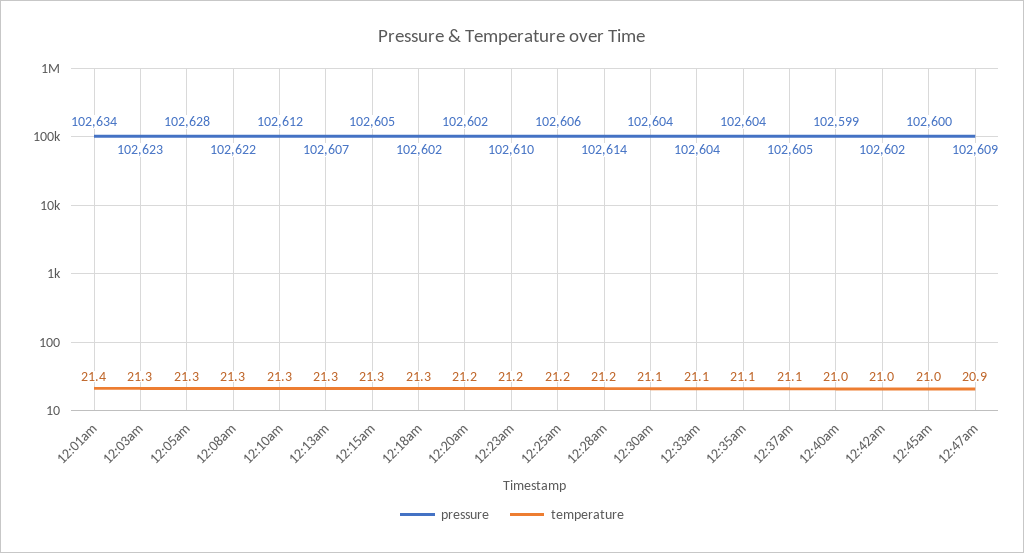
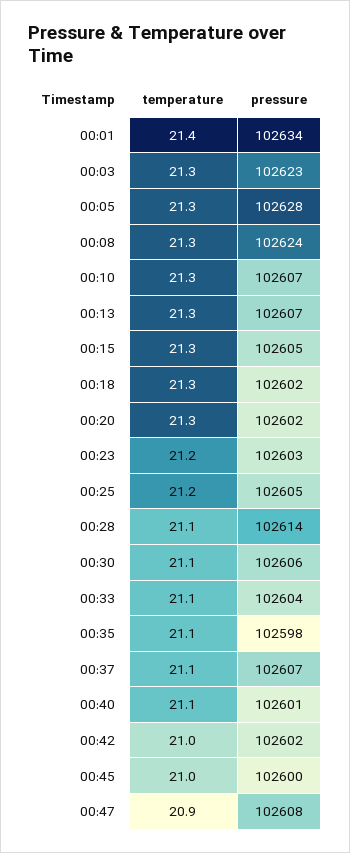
pressure, 12:08am: 102622 -> 102624
pressure, 12:10am: 102612 -> 102607
temperature, 12:20am: 21.2 -> 21.3
pressure, 12:23am: 102610 -> 102603
pressure, 12:25am: 102606 -> 102605
temperature, 12:28am: 21.2 -> 21.1
pressure, 12:30am: 102604 -> 102606
pressure, 12:35am: 102604 -> 102598
pressure, 12:37am: 102605 -> 102607
pressure, 12:40am: 102599 -> 102601
temperature, 12:40am: 21 -> 21.1
pressure, 12:47am: 102609 -> 102608

